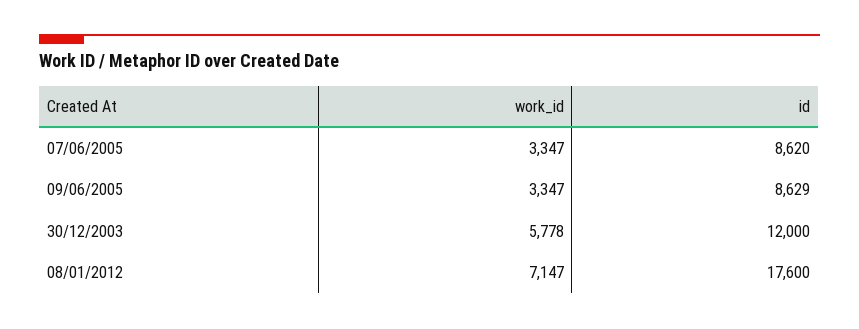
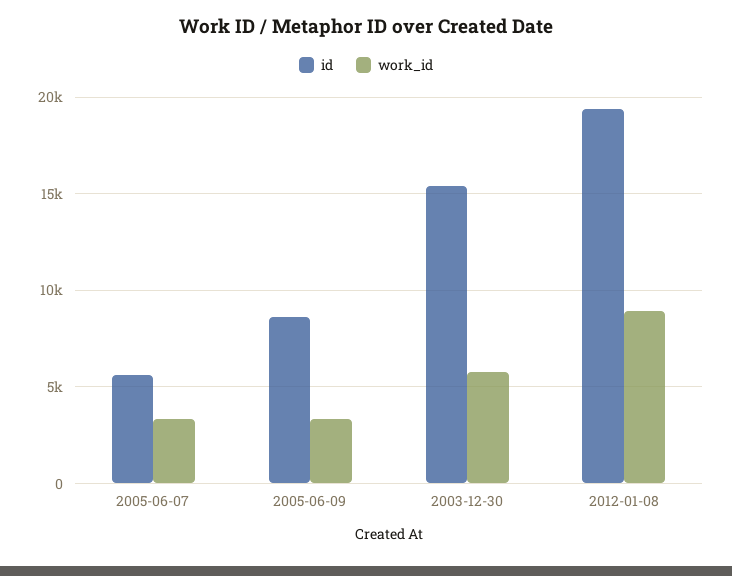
id, 07/06/2005: 8620 -> 5500
id, 30/12/2003: 12000 -> 15500
work_id, 08/01/2012: 7147 -> 9000
id, 08/01/2012: 17600 -> 19500

